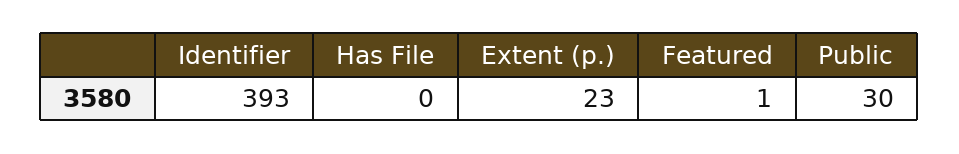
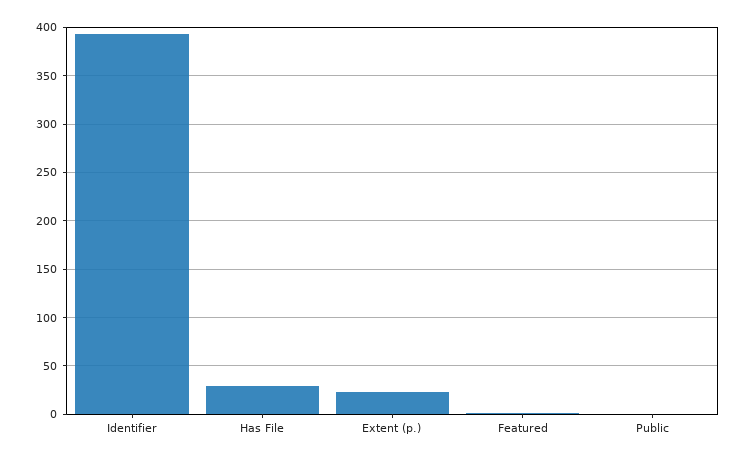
Has File: 0 -> 30
Public: 30 -> 0

